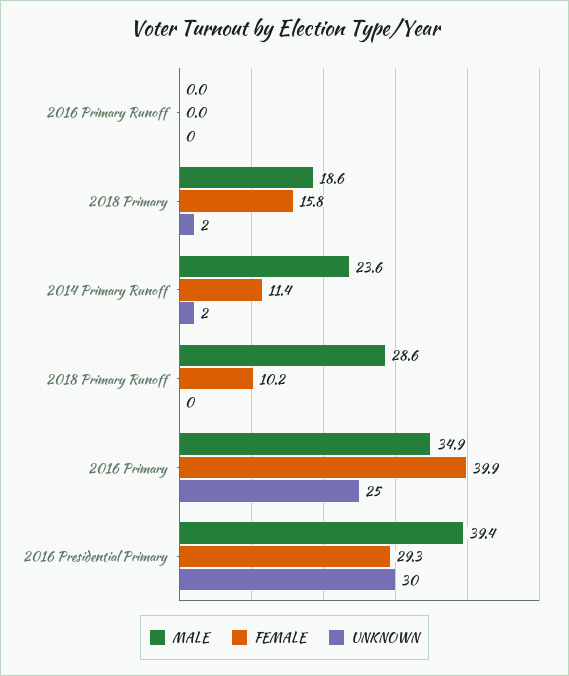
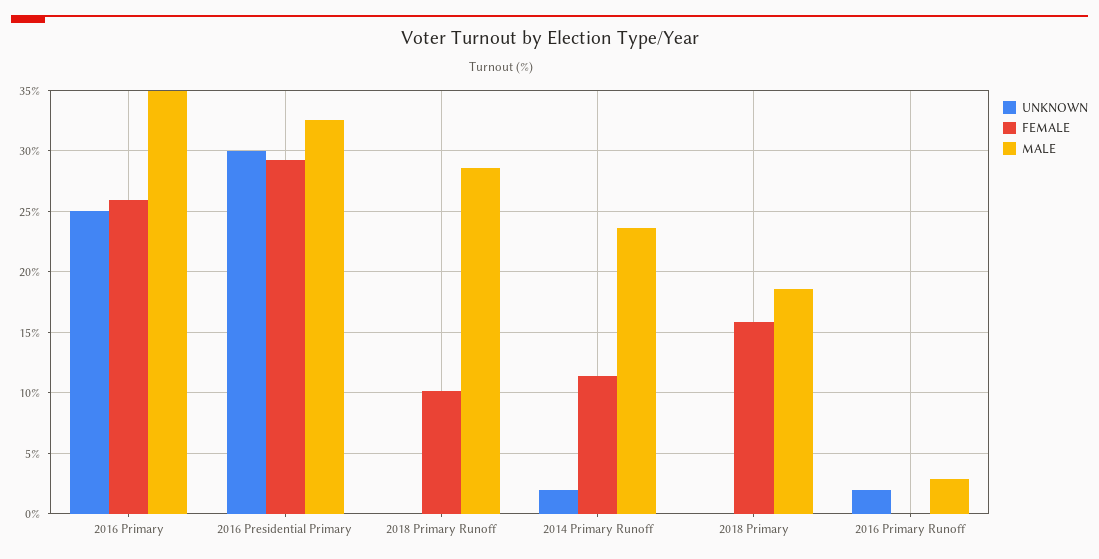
MALE, 2016 Primary Runoff: 0 -> 3
UNKNOWN, 2016 Primary Runoff: 0 -> 2
UNKNOWN, 2018 Primary: 2 -> 0
FEMALE, 2016 Primary: 39.9 -> 26
MALE, 2016 Presidential Primary: 39.4 -> 32.5

